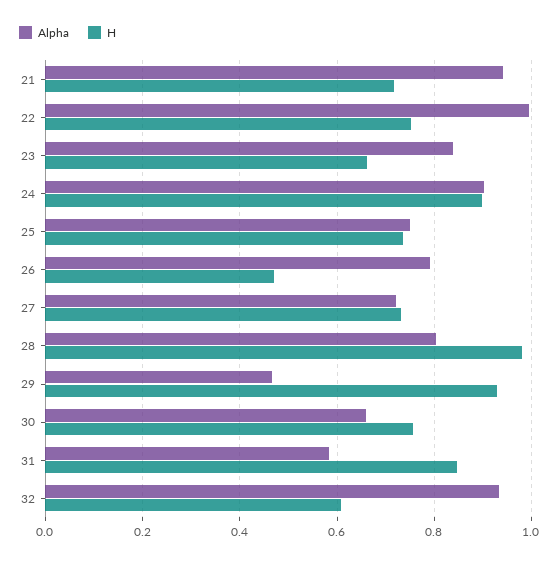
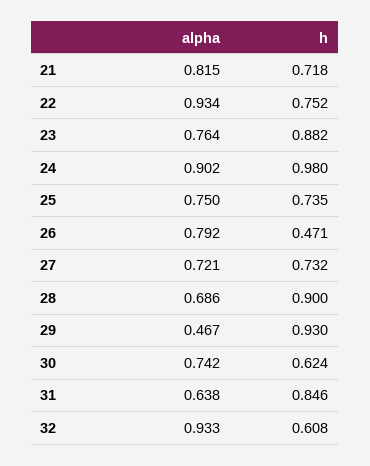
Alpha, 21: 0.94 -> 0.815
Alpha, 22: 1 -> 0.934
Alpha, 23: 0.84 -> 0.764
H, 23: 0.66 -> 0.882
H, 24: 0.9 -> 0.98
Alpha, 28: 0.8 -> 0.686
H, 28: 0.98 -> 0.9
Alpha, 30: 0.66 -> 0.742
H, 30: 0.76 -> 0.624
Alpha, 31: 0.58 -> 0.638

